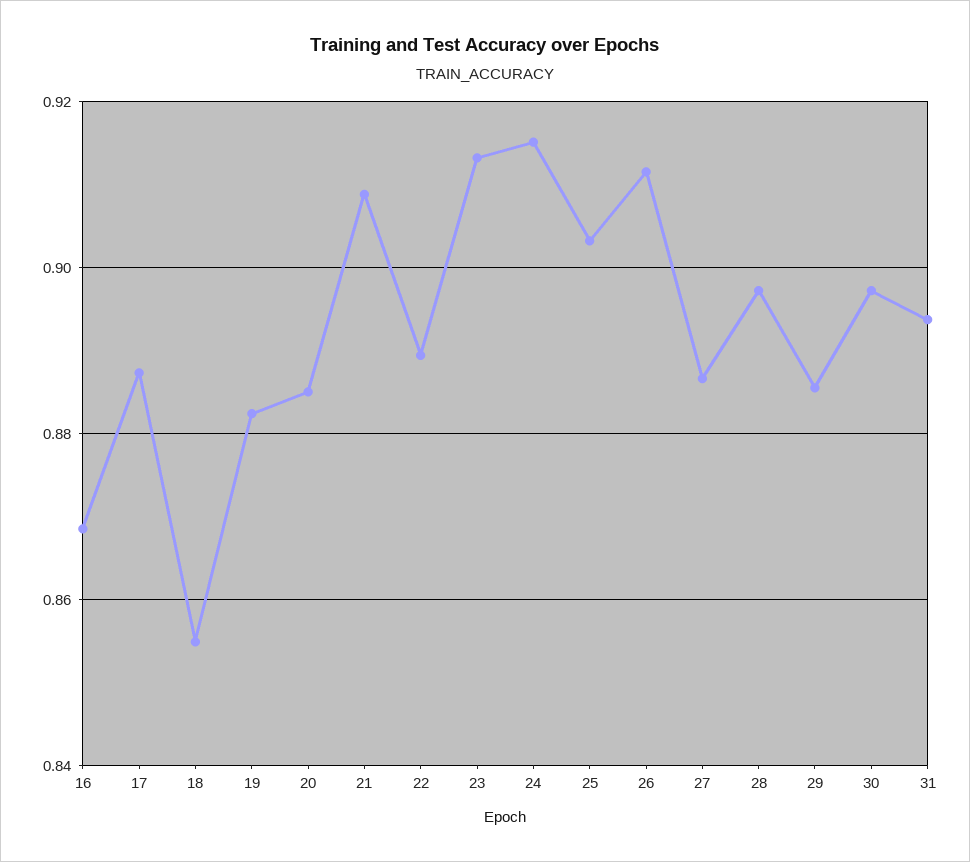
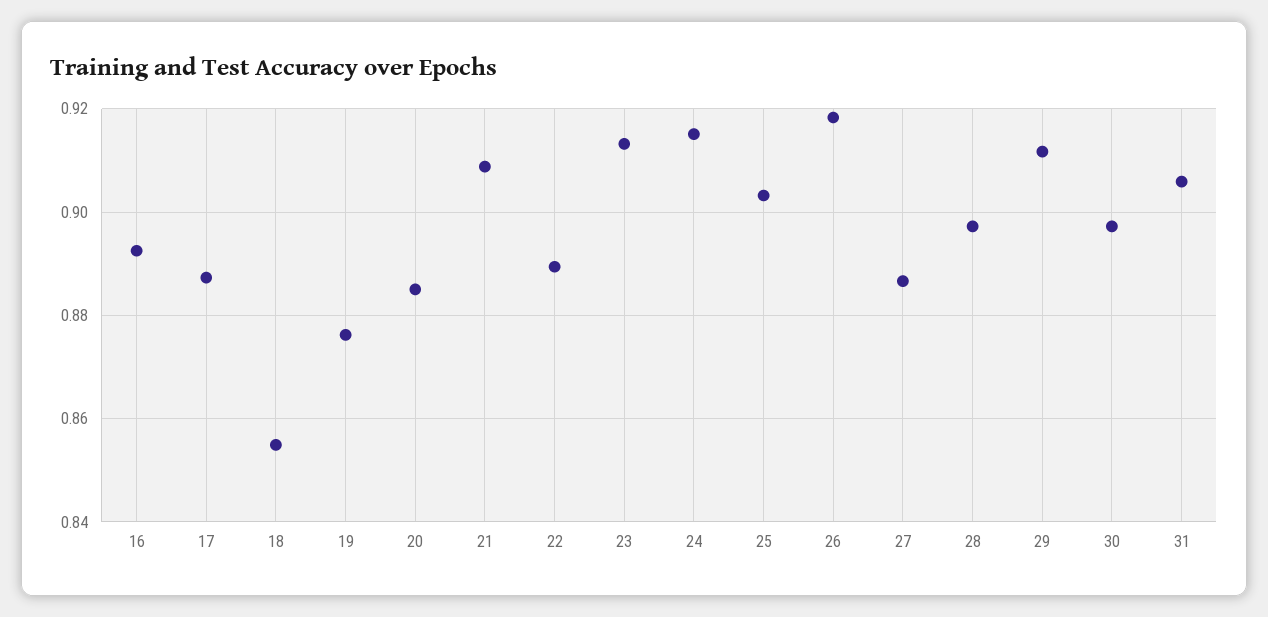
16: 0.868 -> 0.892
19: 0.882 -> 0.876
26: 0.912 -> 0.918
29: 0.886 -> 0.912
31: 0.894 -> 0.906

